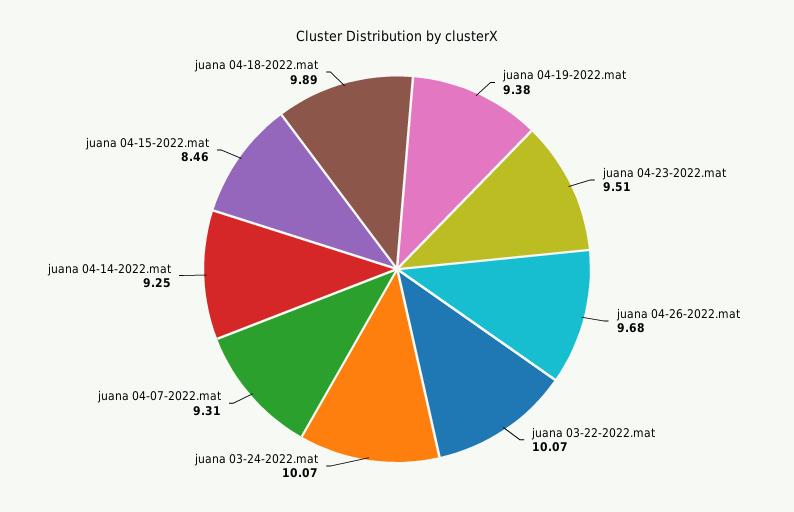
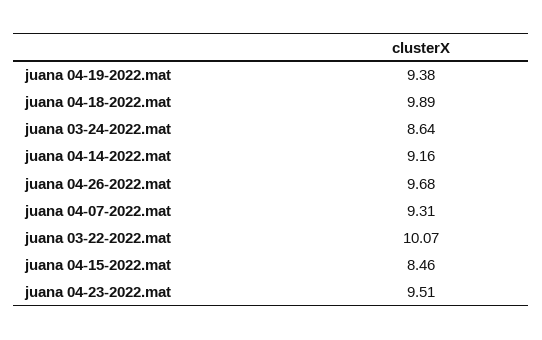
juana 03-24-2022.mat: 10.07 -> 8.64
juana 04-14-2022.mat: 9.25 -> 9.16

